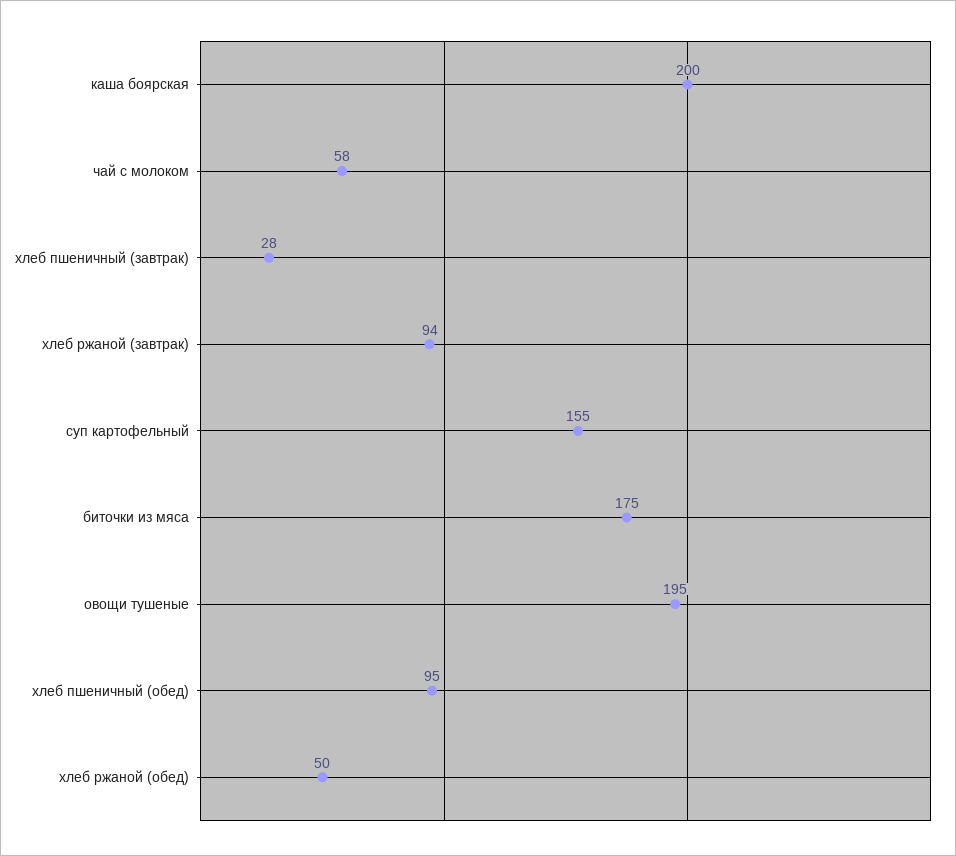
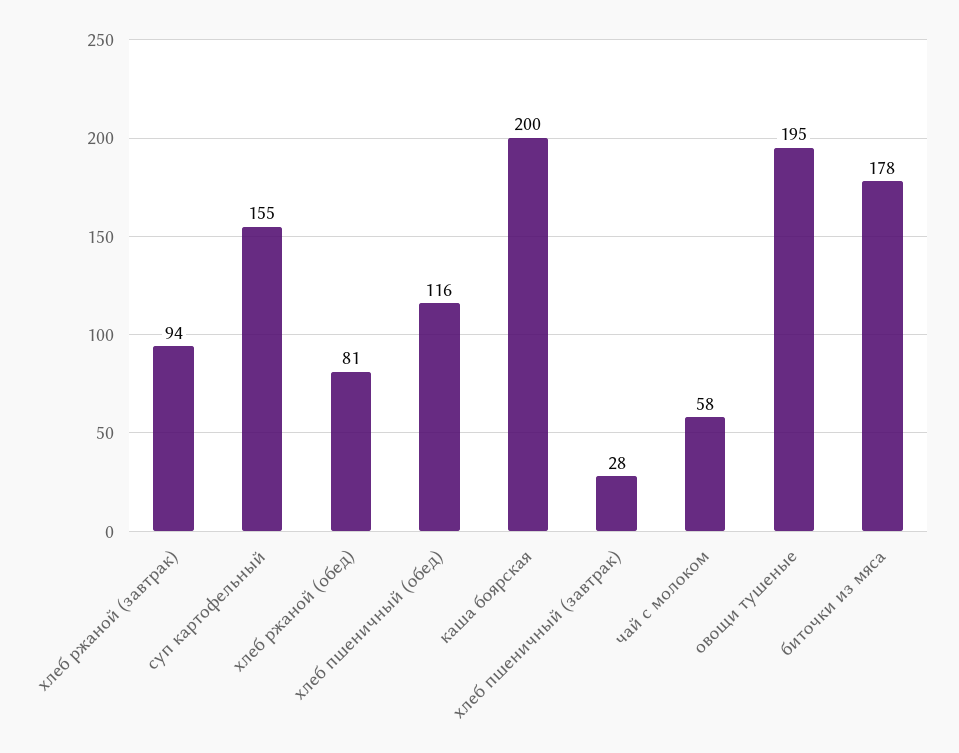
биточки из мяса: 175 -> 178
хлеб пшеничный (обед): 95 -> 116
хлеб ржаной (обед): 50 -> 81

